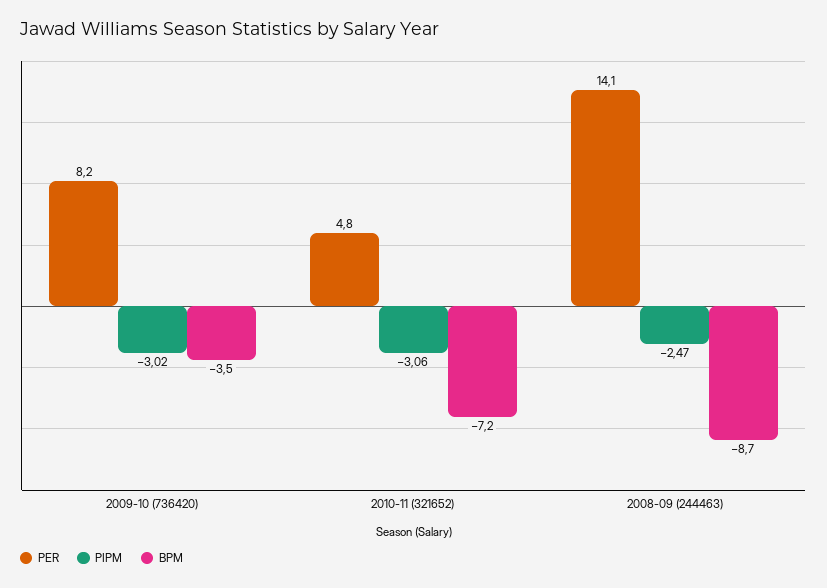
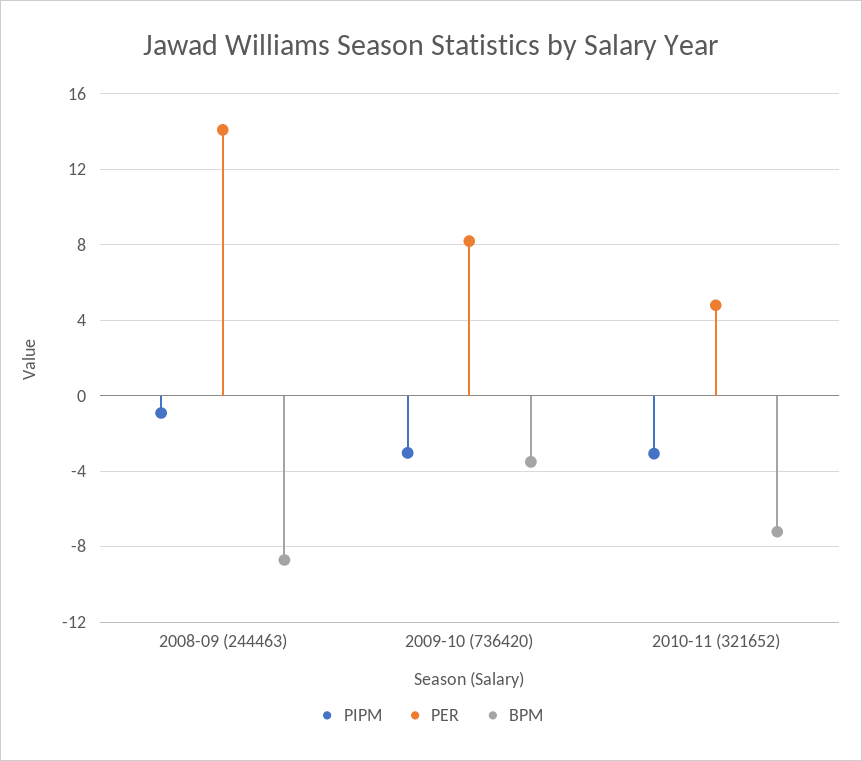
PIPM, 2008-09 (244463): -2.47 -> -1

